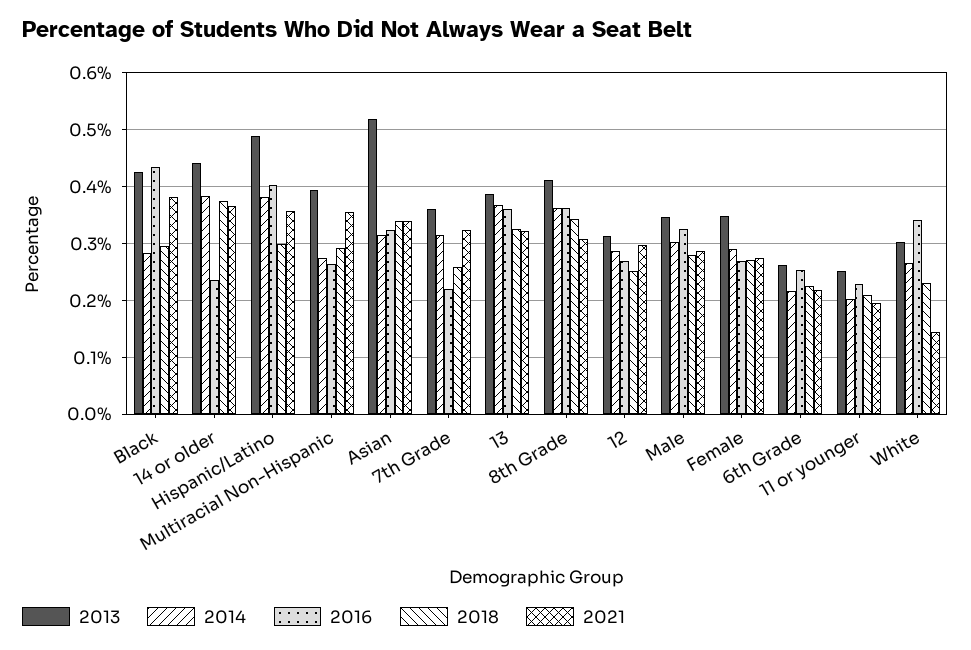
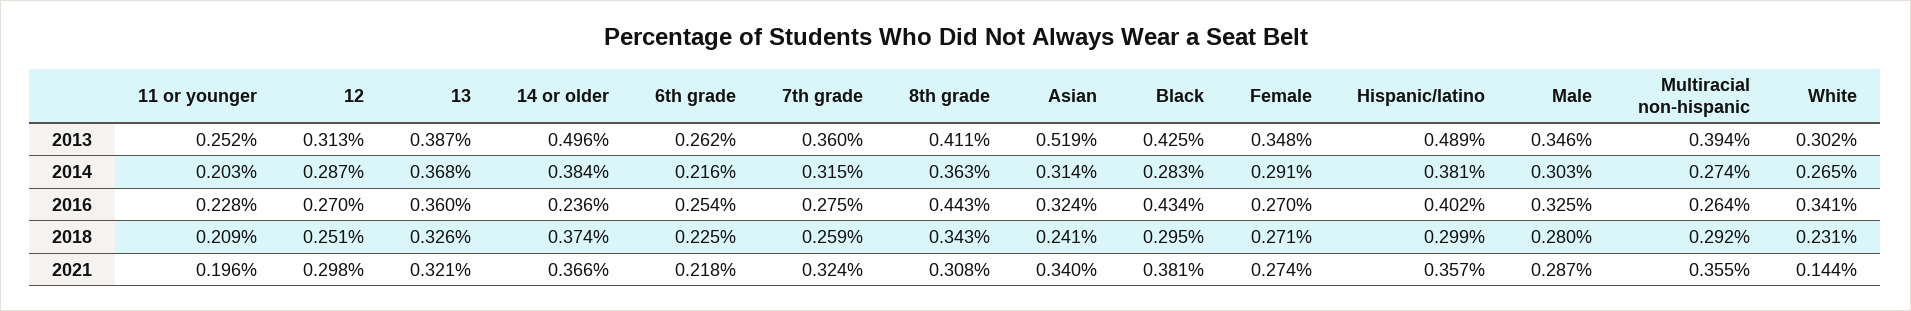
2013, 14 or older: 0.44 -> 0.496
2018, Asian: 0.34 -> 0.241
2016, 7th Grade: 0.22 -> 0.275
2016, 8th Grade: 0.36 -> 0.443

